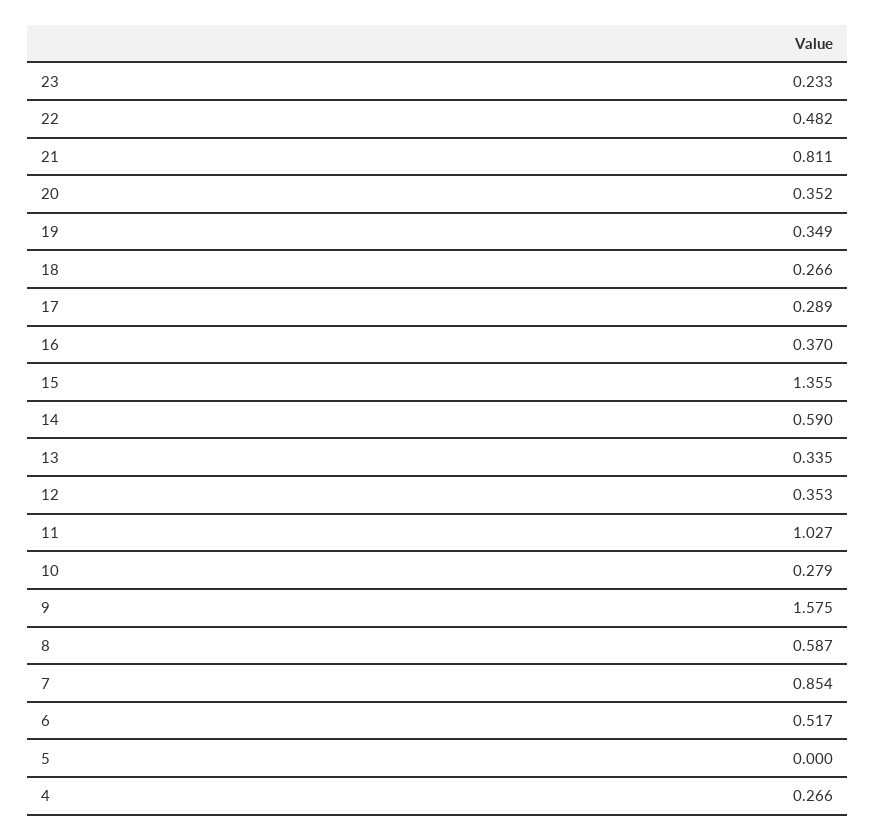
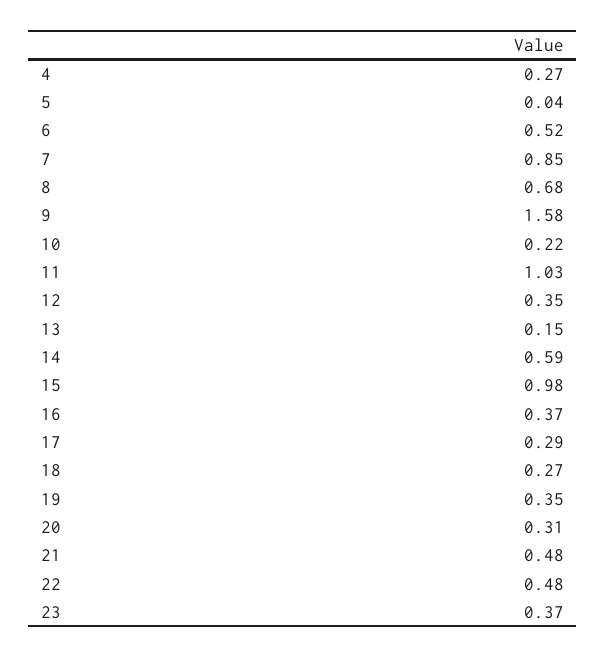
23: 0.233 -> 0.37
21: 0.811 -> 0.48
20: 0.352 -> 0.31
15: 1.355 -> 0.98
13: 0.335 -> 0.15
10: 0.279 -> 0.22
8: 0.587 -> 0.68
5: 0 -> 0.04

